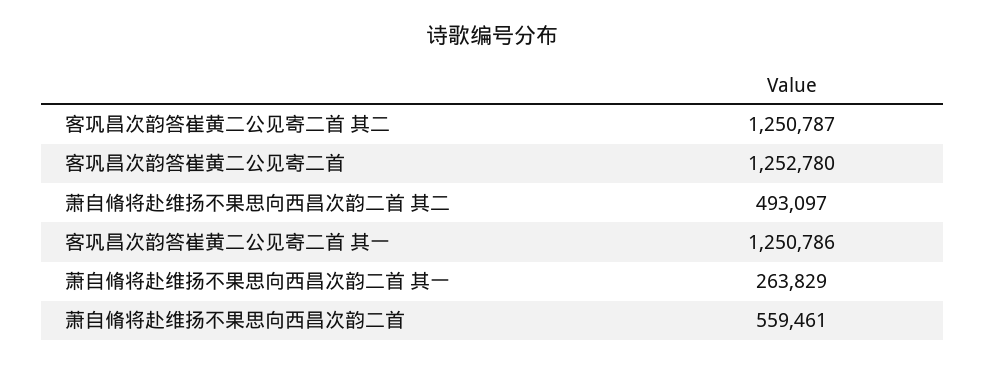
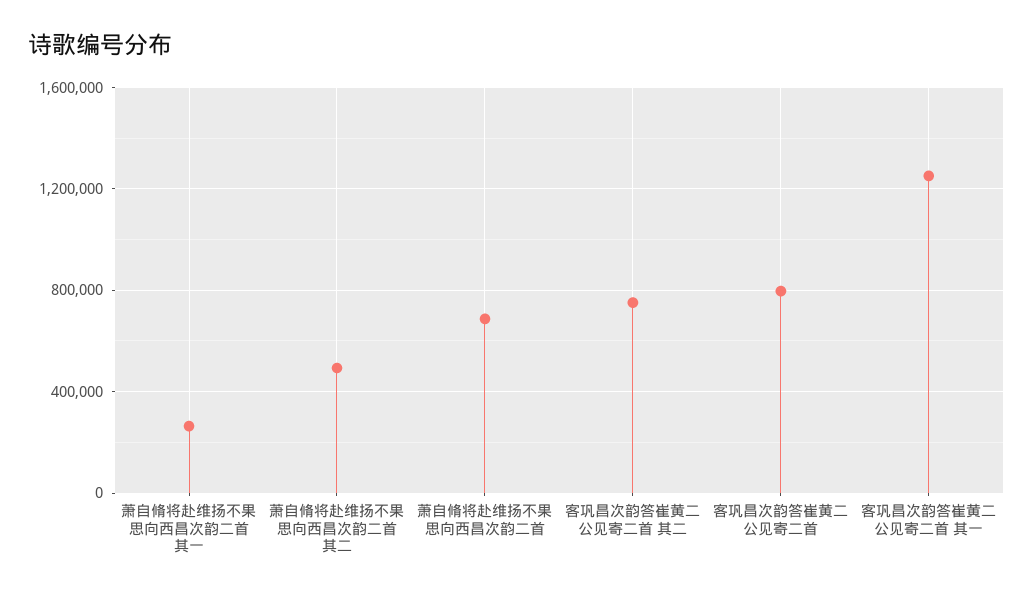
客巩昌次韵答崔黄二公见寄二首 其二: 1250787 -> 750000
客巩昌次韵答崔黄二公见寄二首: 1252780 -> 800000
萧自脩将赴维扬不果思向西昌次韵二首: 559461 -> 700000

